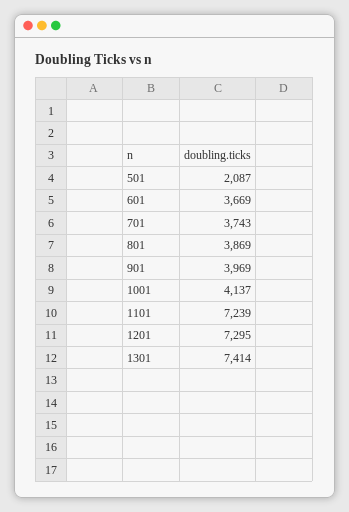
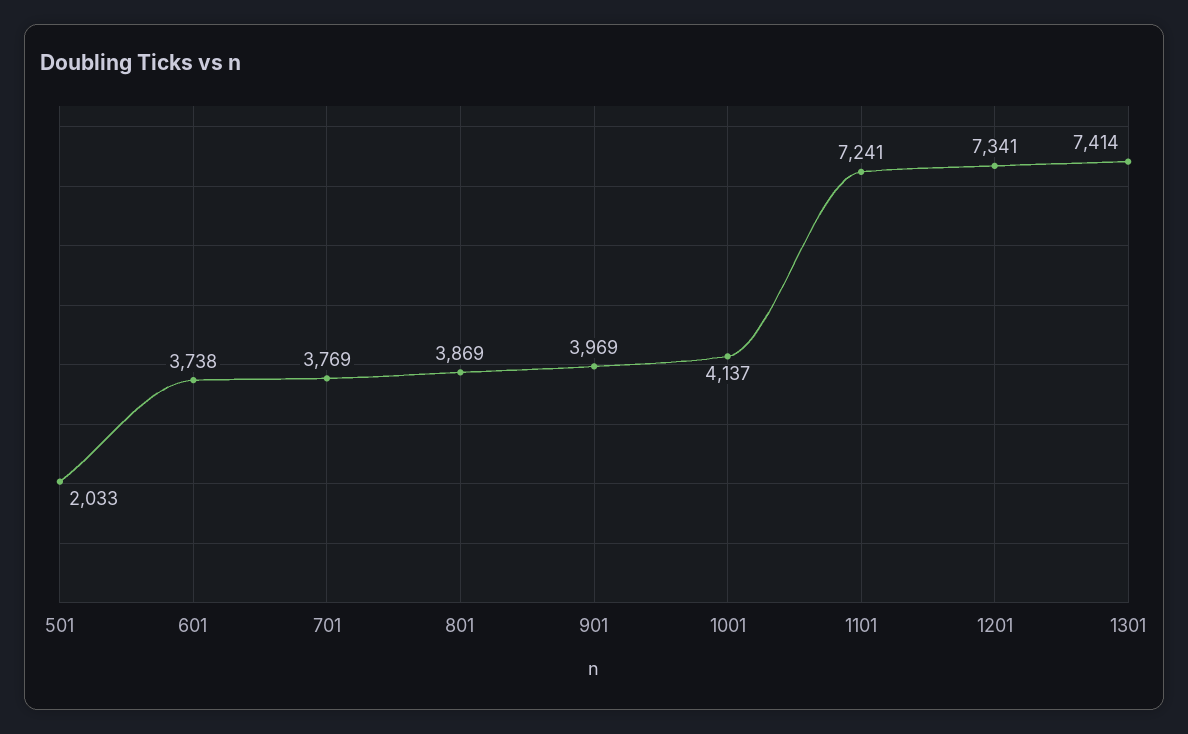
501: 2087 -> 2033
601: 3669 -> 3738
701: 3743 -> 3769
1101: 7239 -> 7241
1201: 7295 -> 7341

